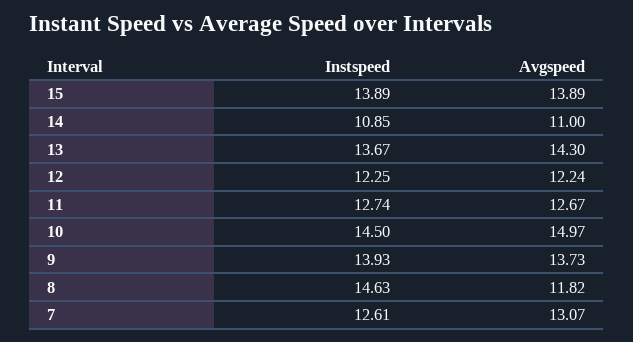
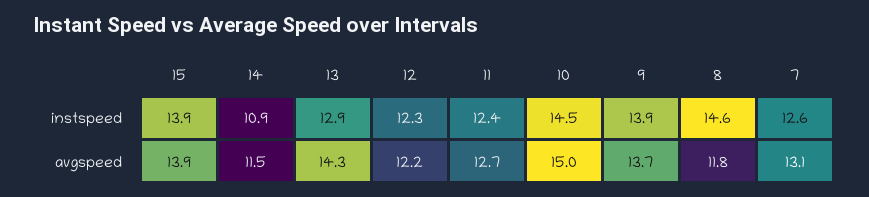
Avgspeed, 14: 11 -> 11.5
Instspeed, 13: 13.67 -> 12.9
Instspeed, 11: 12.74 -> 12.4

